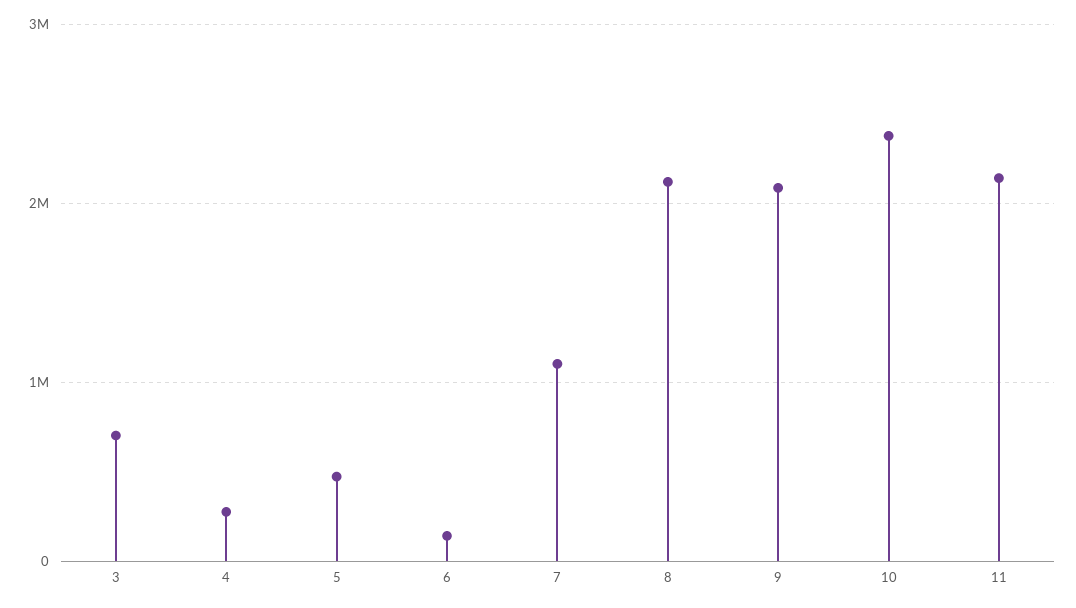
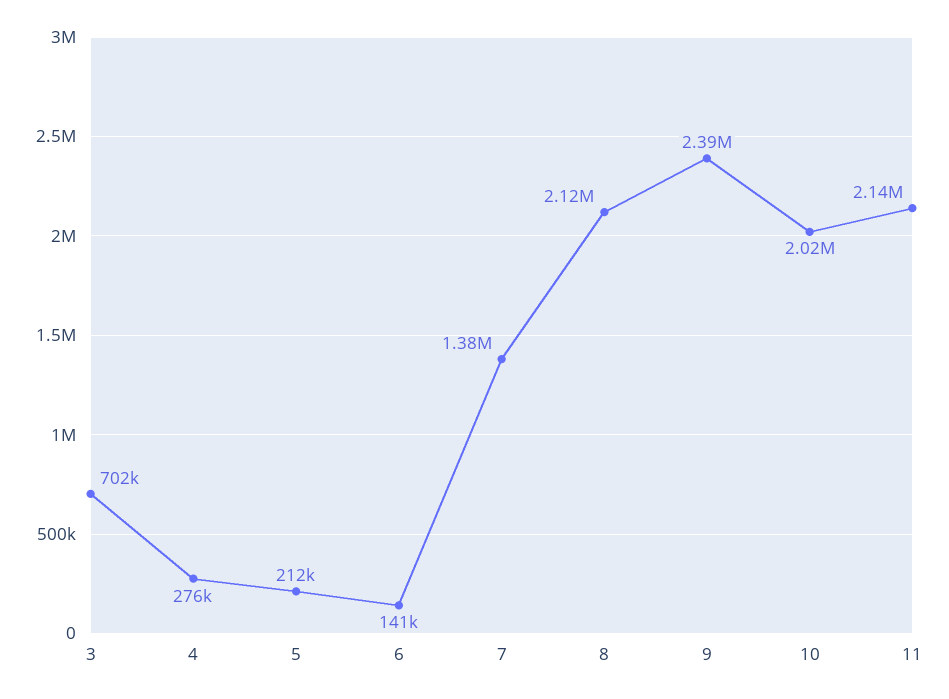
5: 500000 -> 212000
7: 1100000 -> 1380000
9: 2100000 -> 2390000
10: 2400000 -> 2020000

